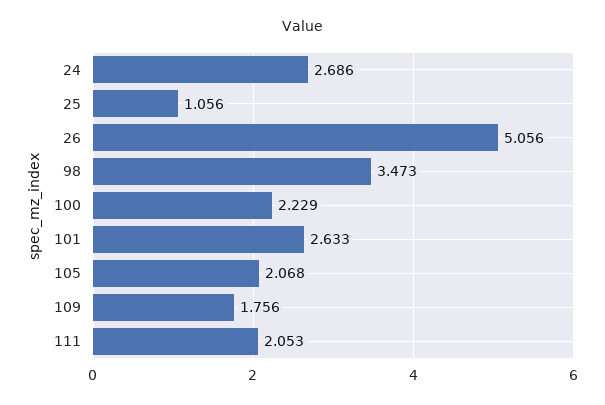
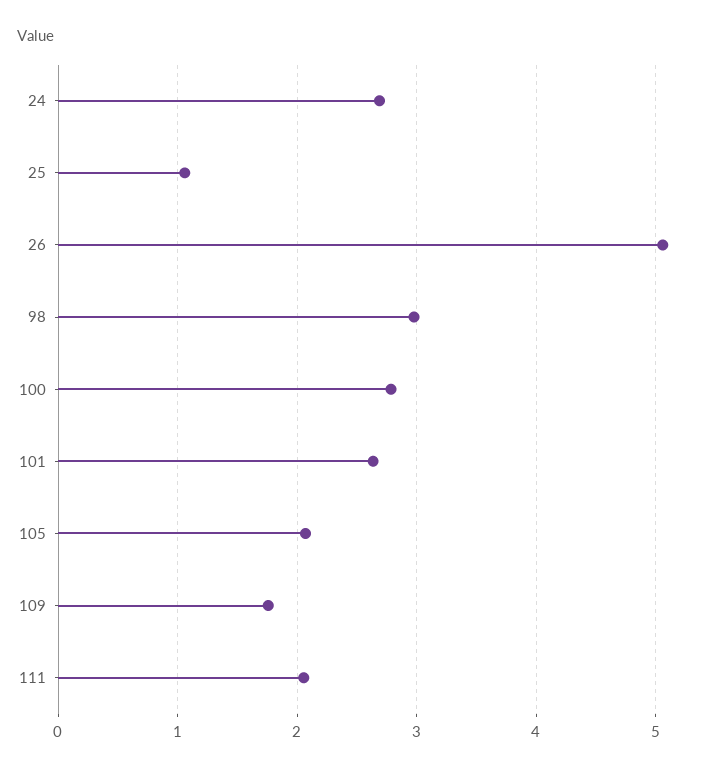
98: 3.473 -> 3
100: 2.229 -> 2.8

